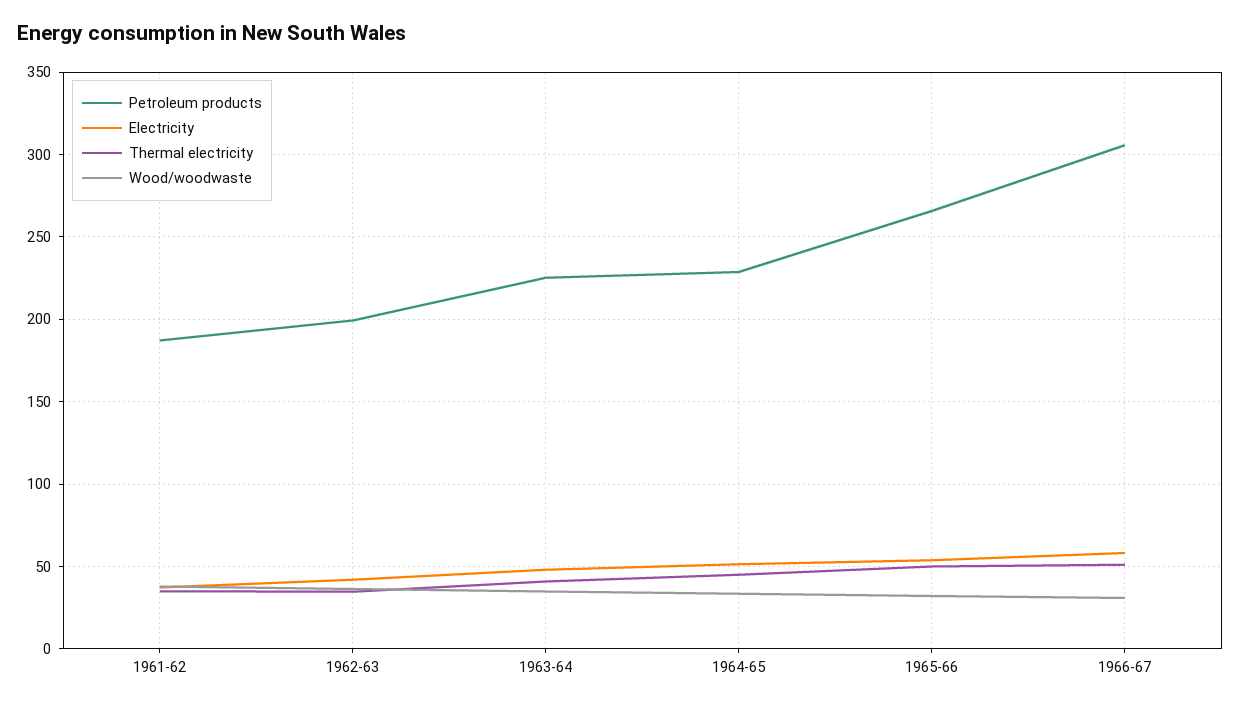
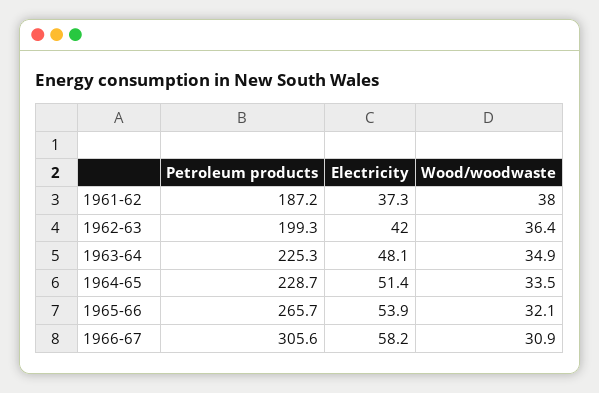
Thermal electricity, 1961-62: 35 -> none
Thermal electricity, 1962-63: 35 -> none
Thermal electricity, 1963-64: 40 -> none
Thermal electricity, 1964-65: 45 -> none
Thermal electricity, 1965-66: 50 -> none
Thermal electricity, 1966-67: 50 -> none

